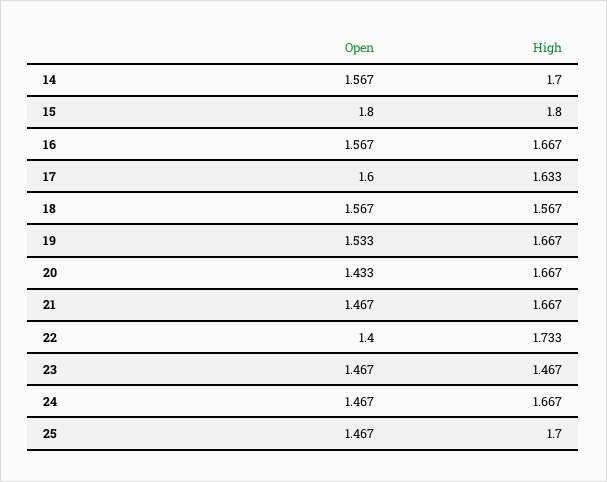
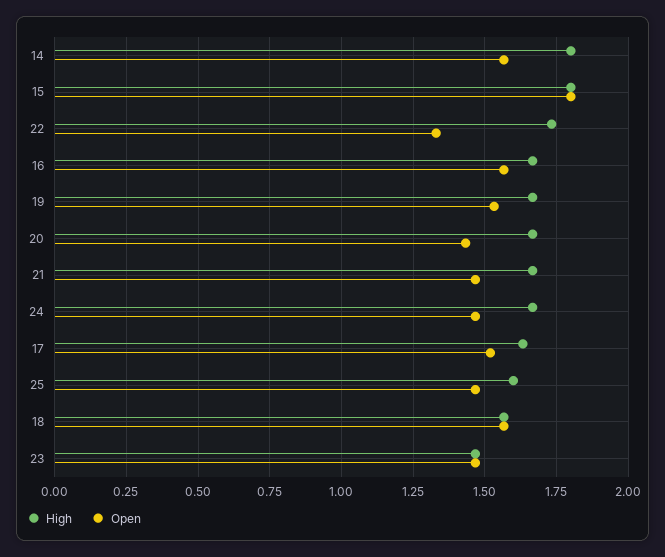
High, 14: 1.7 -> 1.8
Open, 17: 1.6 -> 1.525
Open, 22: 1.4 -> 1.325
High, 25: 1.7 -> 1.6

